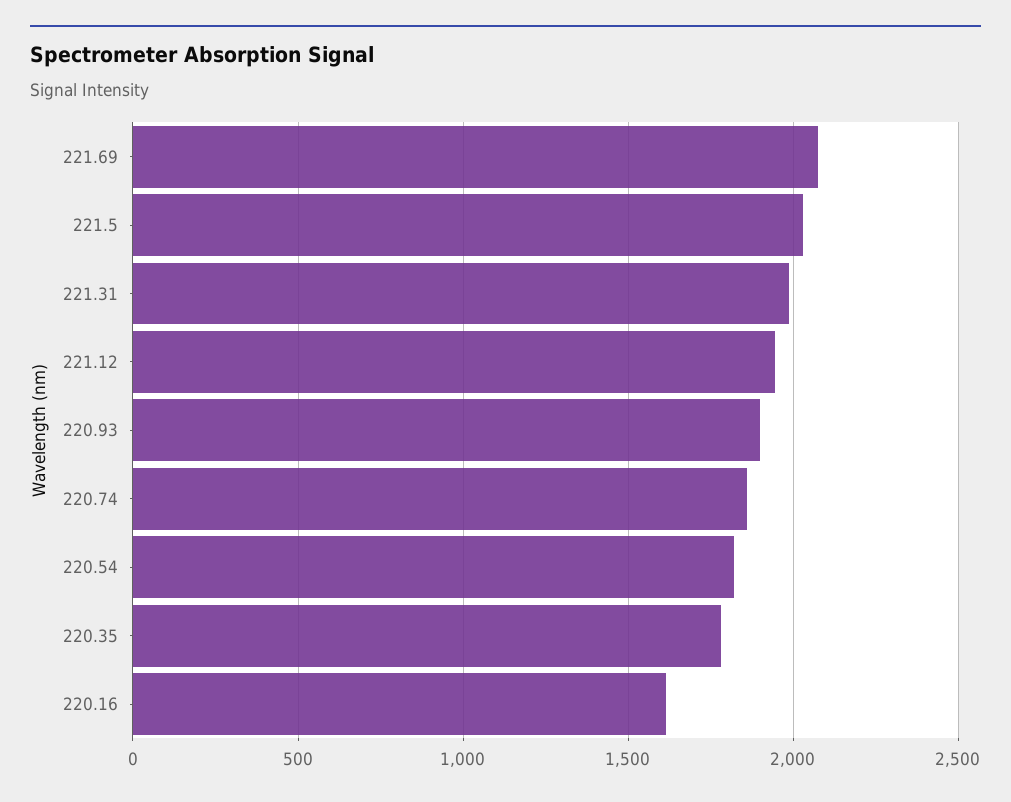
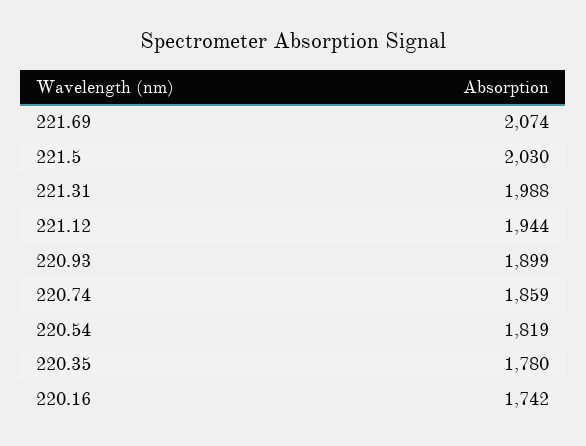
220.16: 1600 -> 1742

